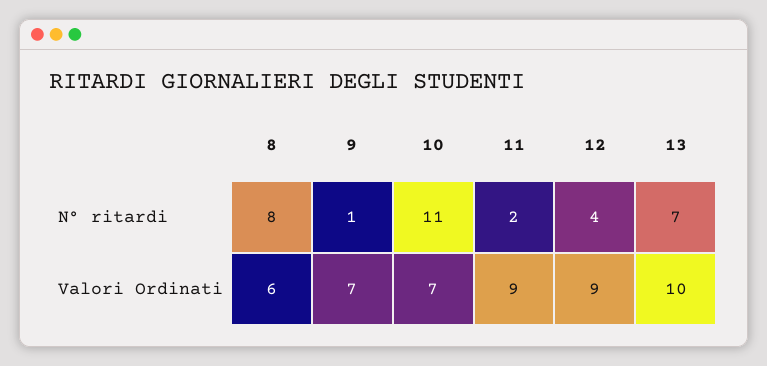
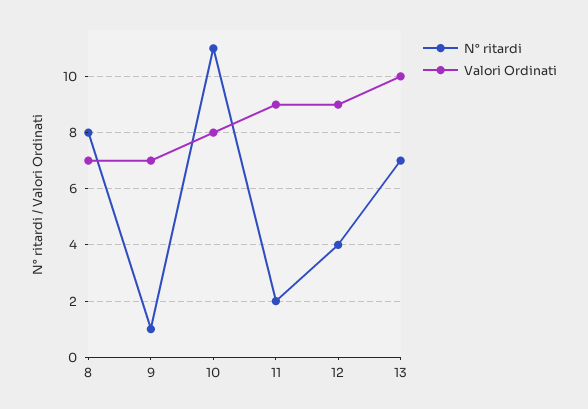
Valori Ordinati, 8: 6 -> 7
Valori Ordinati, 10: 7 -> 8

